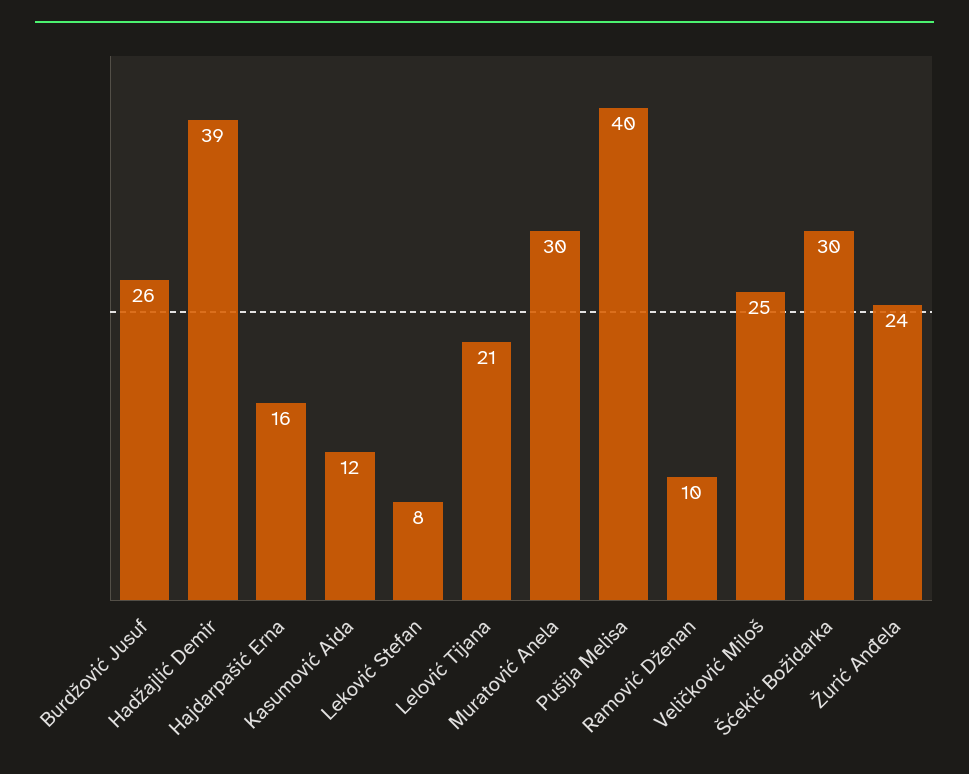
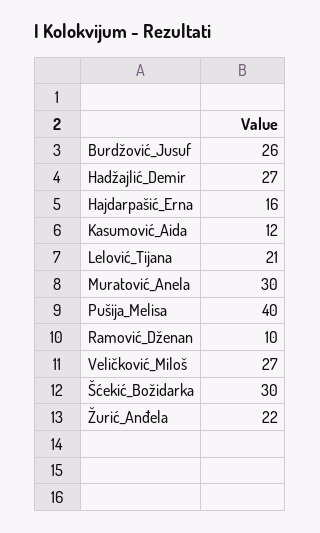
Hadžajlić Demir: 39 -> 27
Leković Stefan: 8 -> none
Veličković Miloš: 25 -> 27
Žurić Anđela: 24 -> 22

